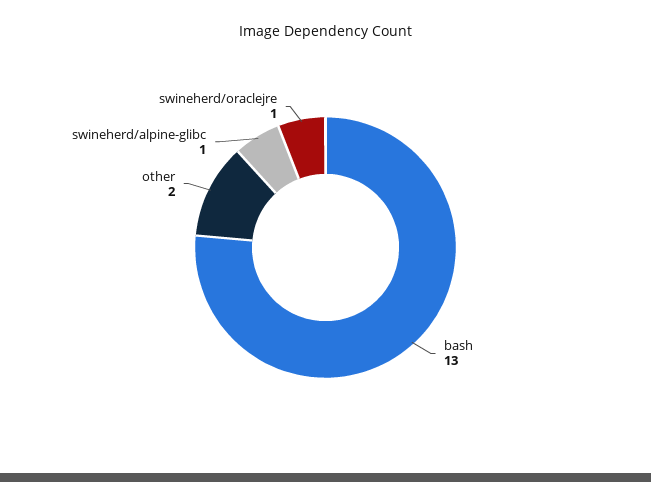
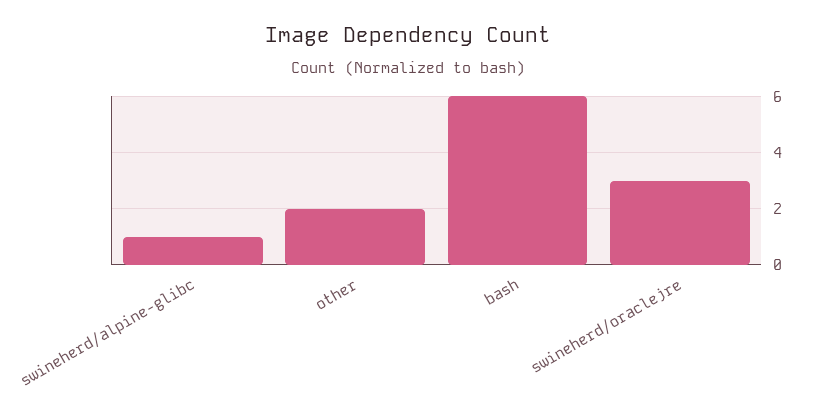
bash: 13 -> 6
swineherd/oraclejre: 1 -> 3

